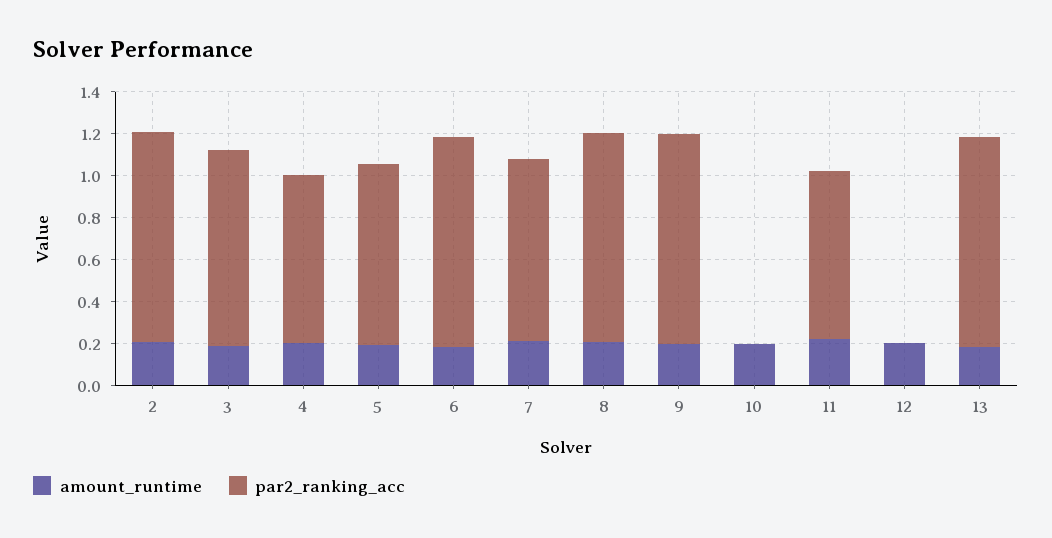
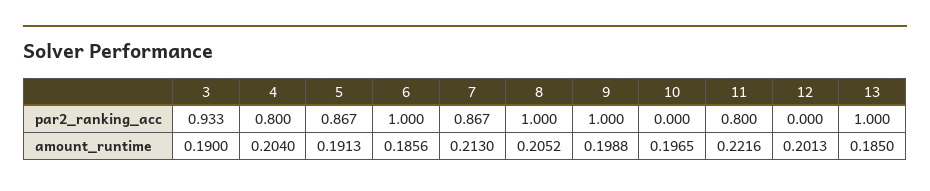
amount_runtime, 2: 0.2 -> none
par2_ranking_acc, 2: 1 -> none

